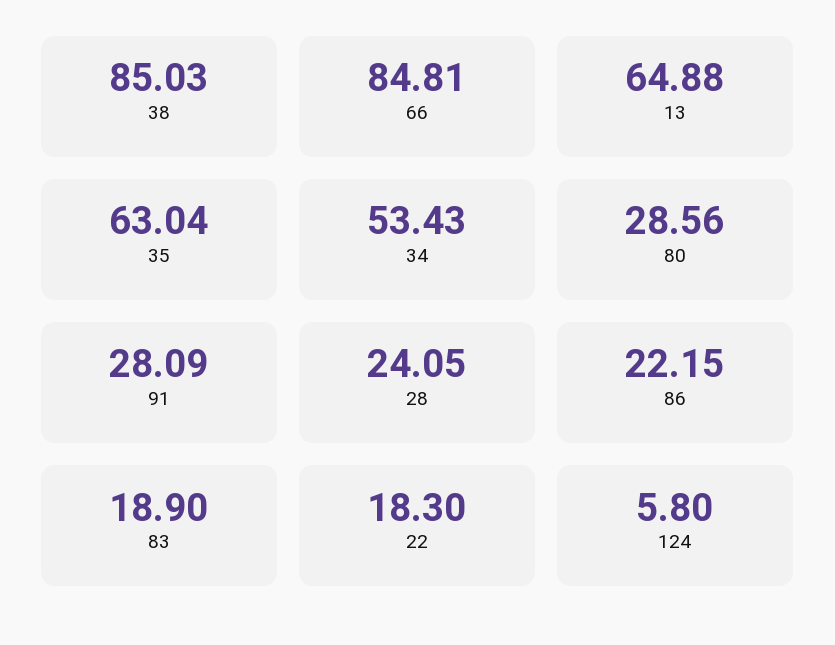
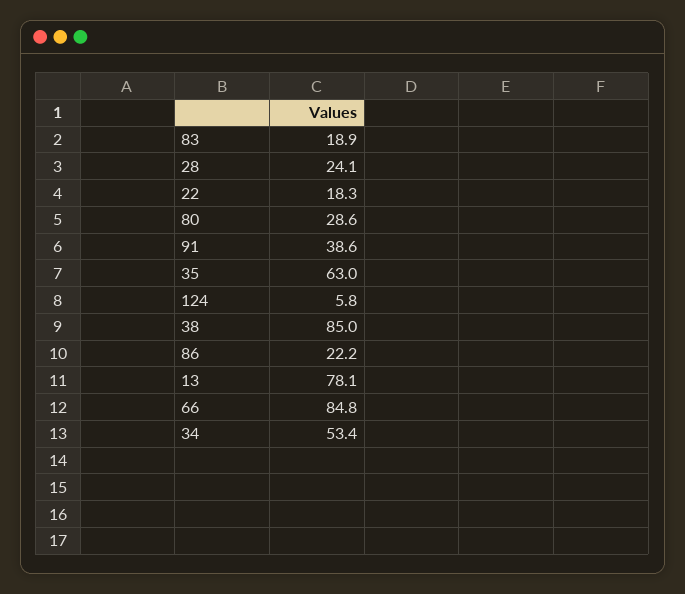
13: 64.88 -> 78.1
91: 28.09 -> 38.6

